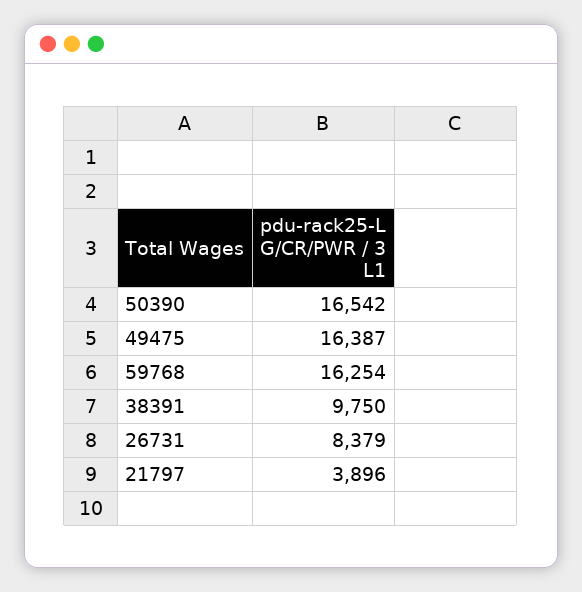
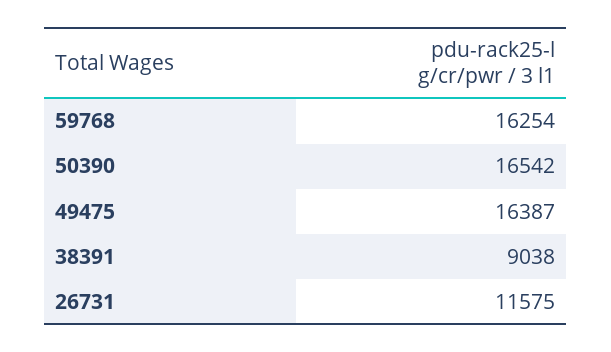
38391: 9750 -> 9038
26731: 8379 -> 11575
21797: 3896 -> none

